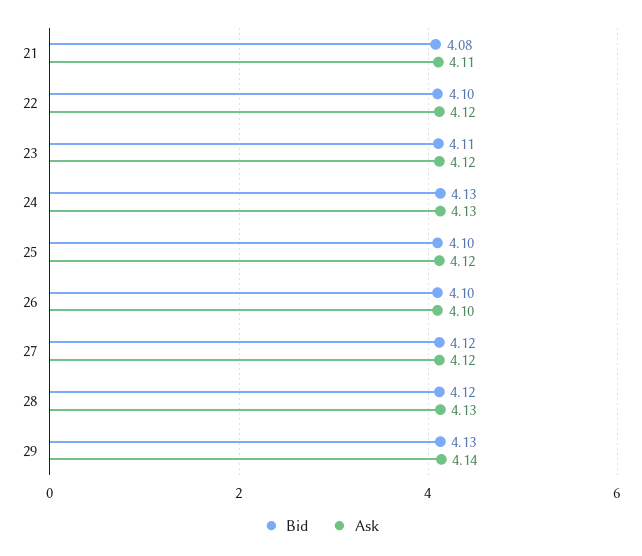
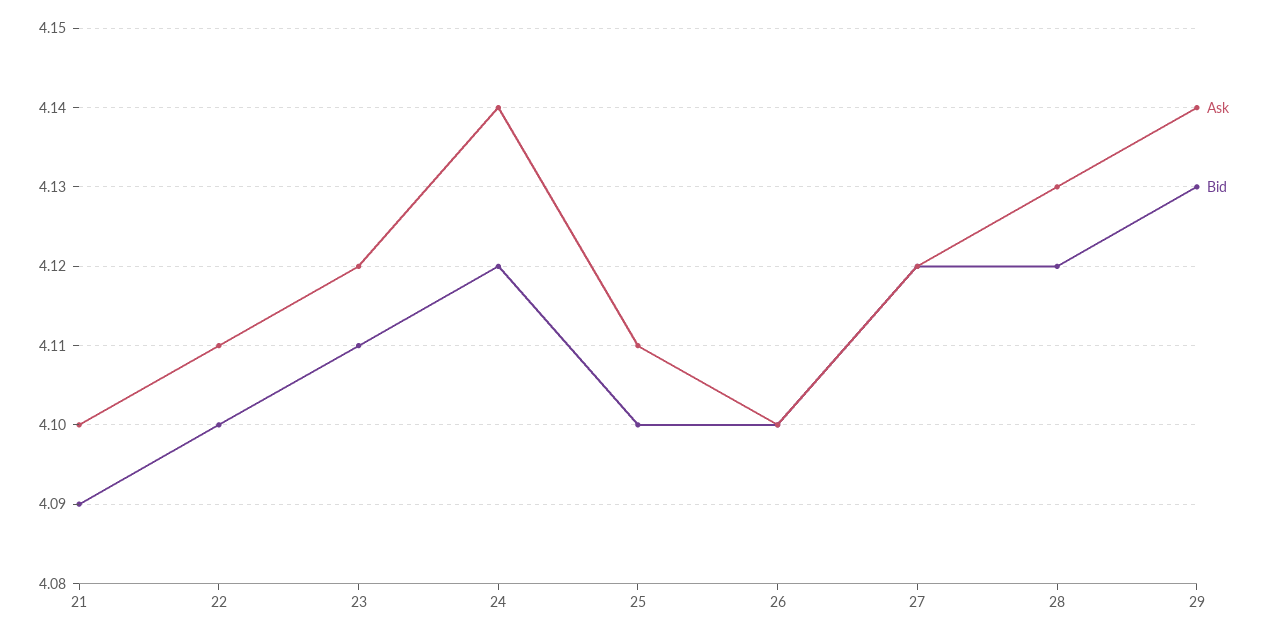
Bid, 21: 4.08 -> 4.09
Ask, 21: 4.11 -> 4.1
Ask, 22: 4.12 -> 4.11
Bid, 24: 4.13 -> 4.12
Ask, 24: 4.13 -> 4.14
Ask, 25: 4.12 -> 4.11

